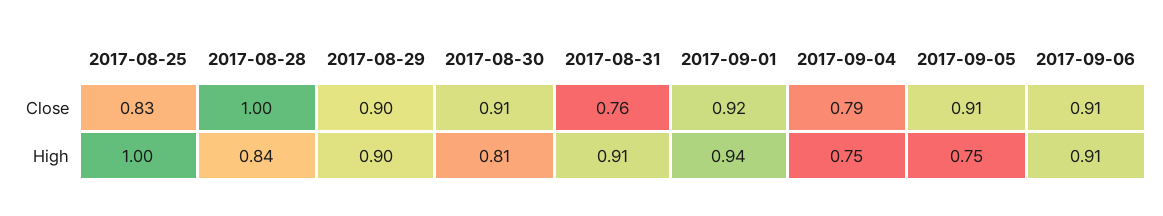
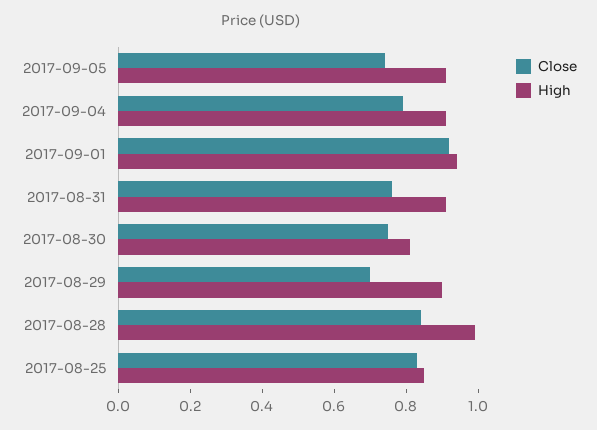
Close, 2017-08-28: 1 -> 0.85
Close, 2017-08-29: 0.9 -> 0.7
Close, 2017-08-30: 0.91 -> 0.75
Close, 2017-09-05: 0.91 -> 0.75
Close, 2017-09-06: 0.91 -> none
High, 2017-08-25: 1 -> 0.85
High, 2017-08-28: 0.84 -> 1
High, 2017-09-04: 0.75 -> 0.9
High, 2017-09-05: 0.75 -> 0.9
High, 2017-09-06: 0.91 -> none

